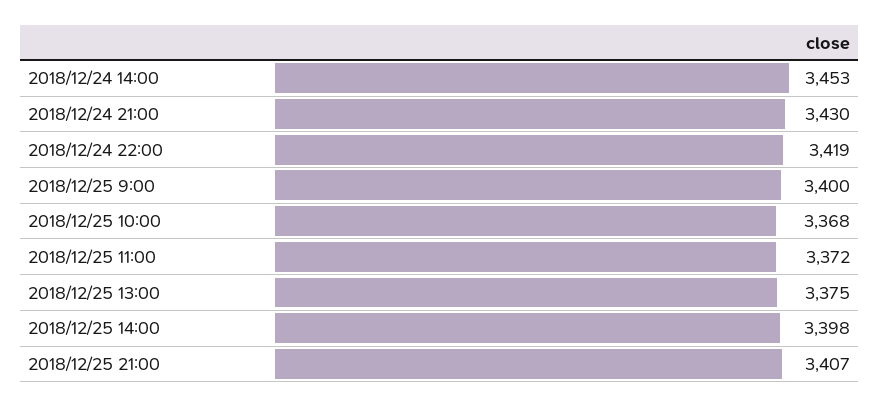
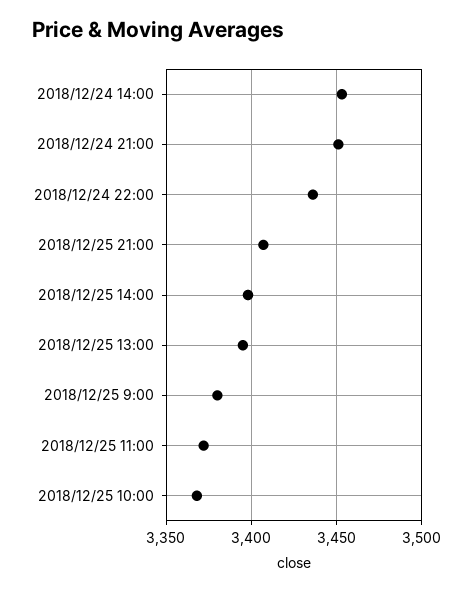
2018/12/24 21:00: 3430 -> 3450
2018/12/24 22:00: 3419 -> 3435
2018/12/25 9:00: 3400 -> 3380
2018/12/25 13:00: 3375 -> 3395

